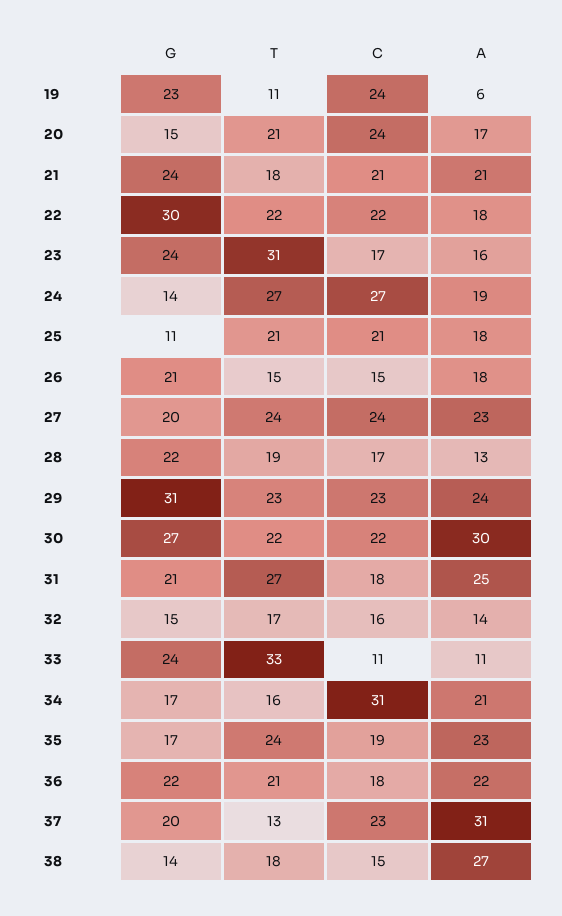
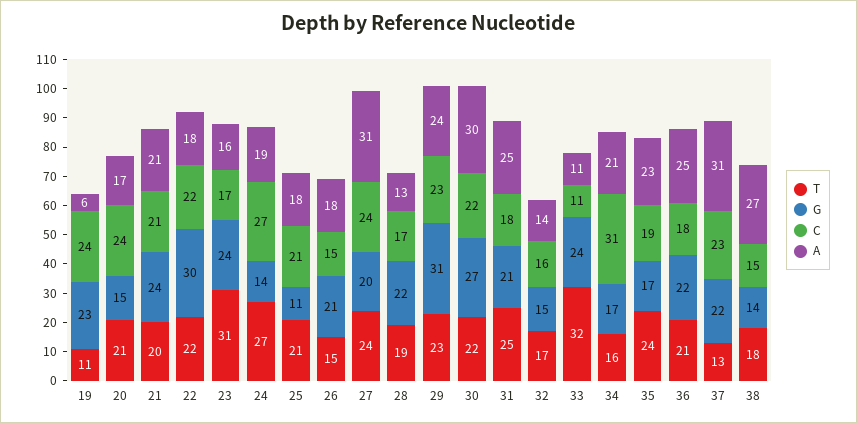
T, 21: 18 -> 20
A, 27: 23 -> 31
T, 31: 27 -> 25
T, 33: 33 -> 32
A, 36: 22 -> 25
G, 37: 20 -> 22

